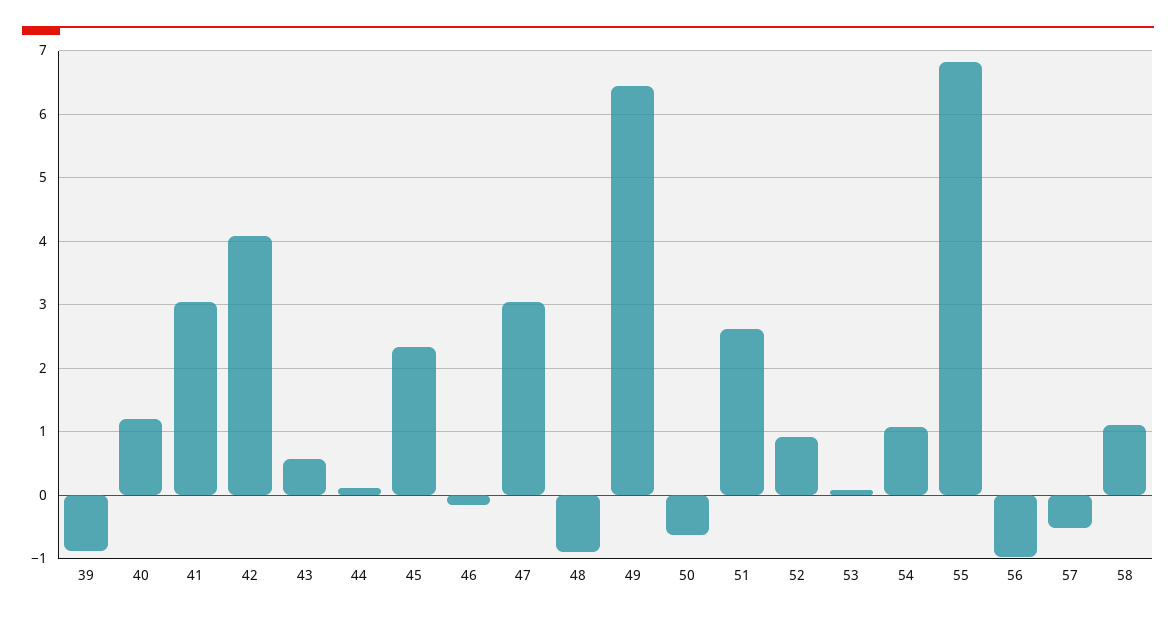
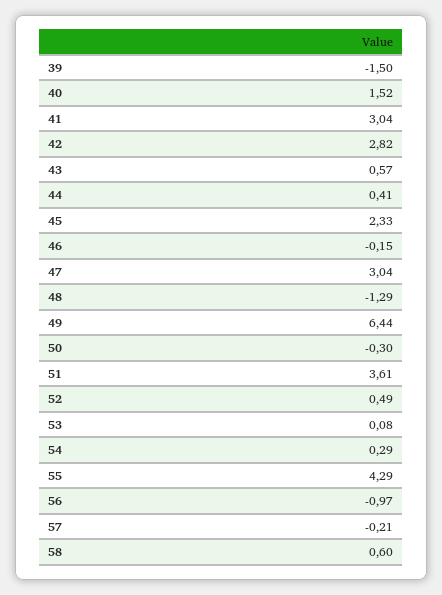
39: -0.9 -> -1.5
40: 1.2 -> 1.52
42: 4.1 -> 2.82
44: 0.1 -> 0.41
48: -0.9 -> -1.29
50: -0.6 -> -0.3
51: 2.6 -> 3.61
52: 0.9 -> 0.49
54: 1.1 -> 0.29
55: 6.8 -> 4.29
57: -0.5 -> -0.21
58: 1.1 -> 0.6

